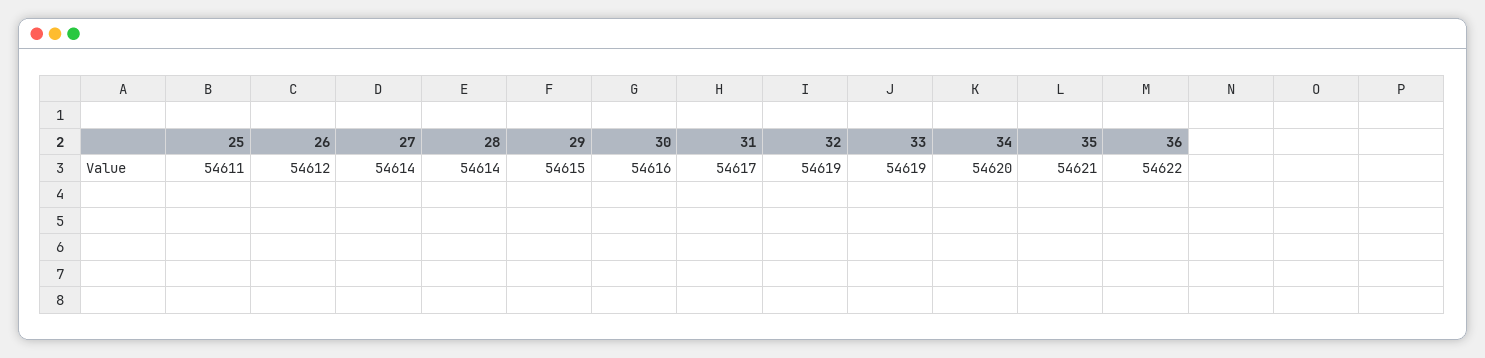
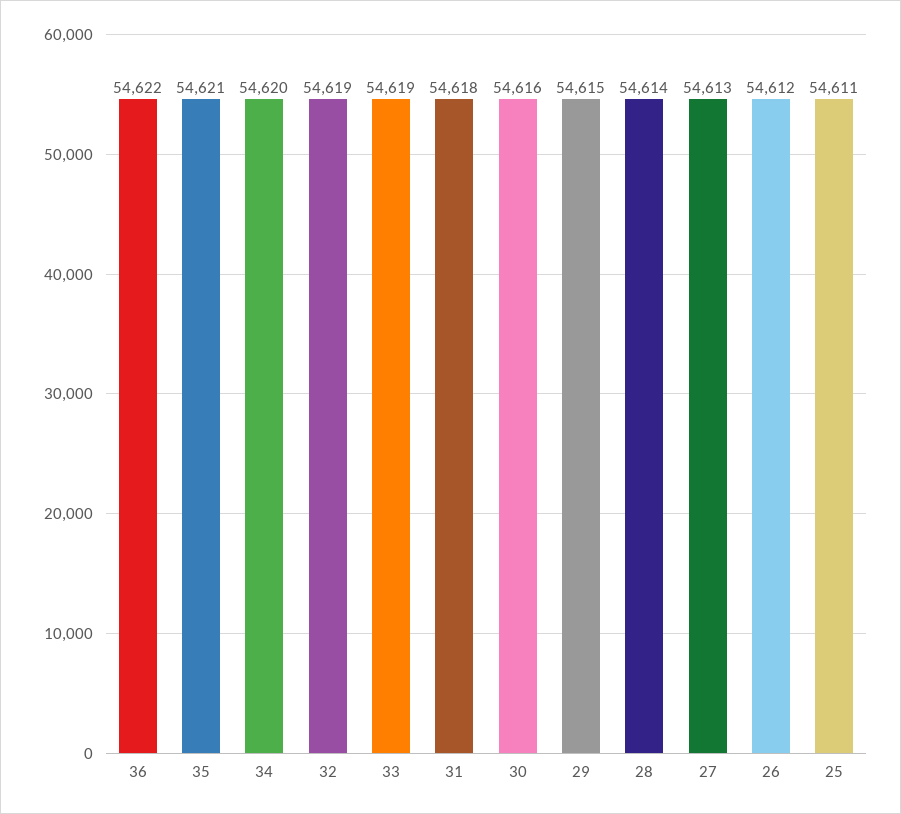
27: 54614 -> 54613
31: 54617 -> 54618

